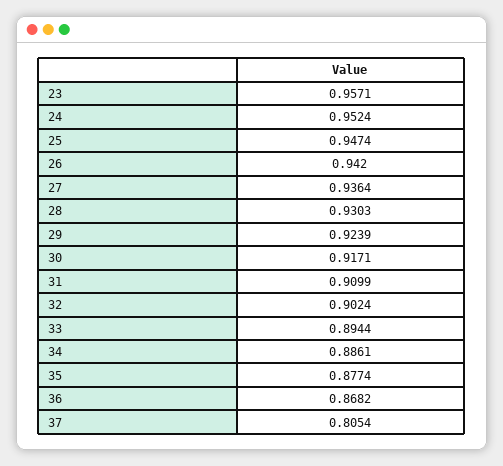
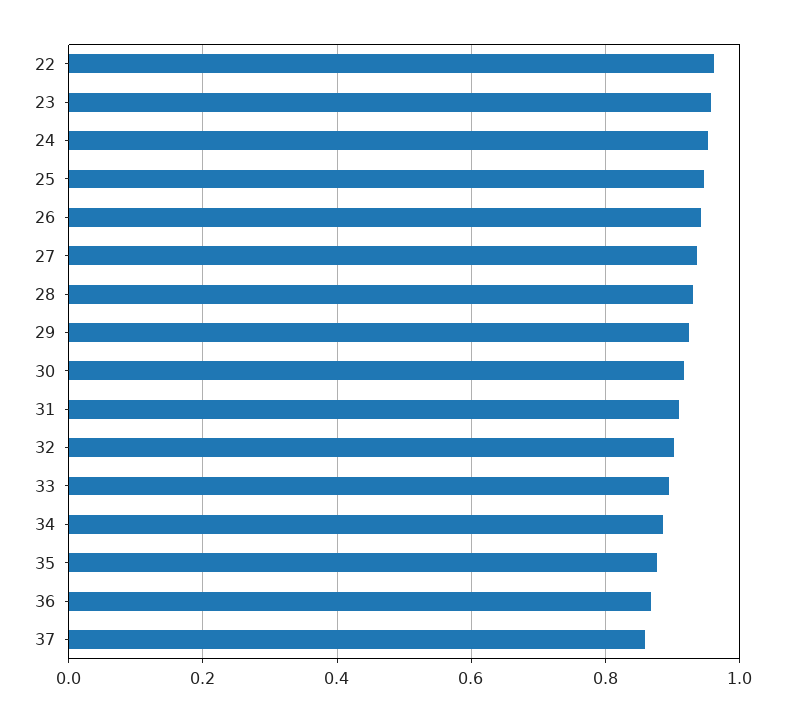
37: 0.8054 -> 0.86
22: none -> 0.96

